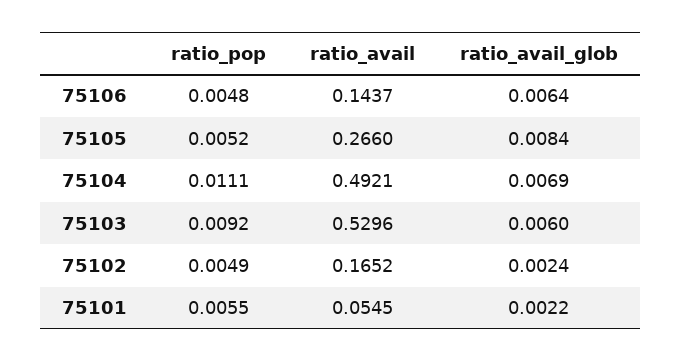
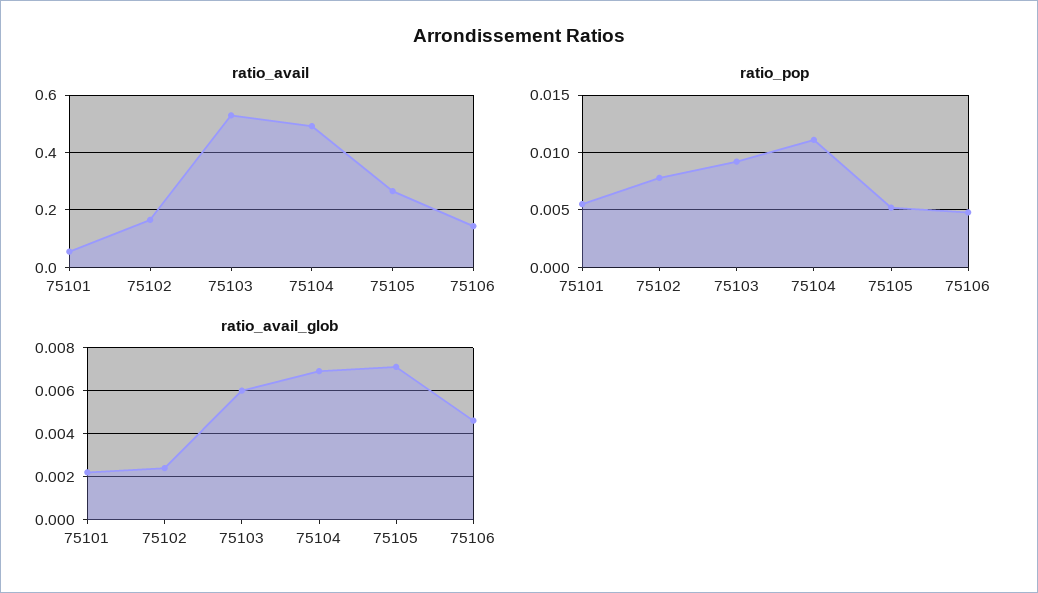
ratio_avail_glob, 75106: 0.0064 -> 0.0045
ratio_avail_glob, 75105: 0.0084 -> 0.007
ratio_pop, 75102: 0.0049 -> 0.008

